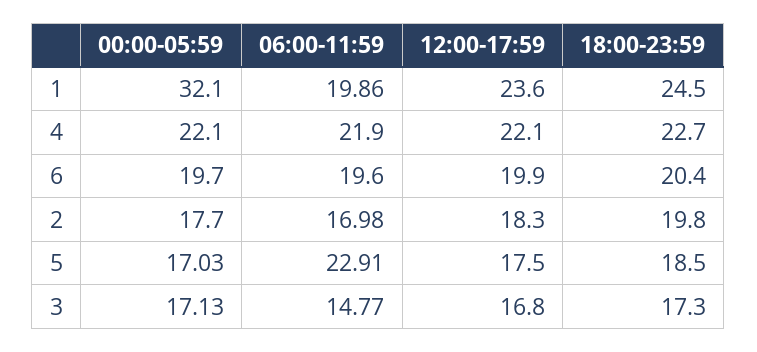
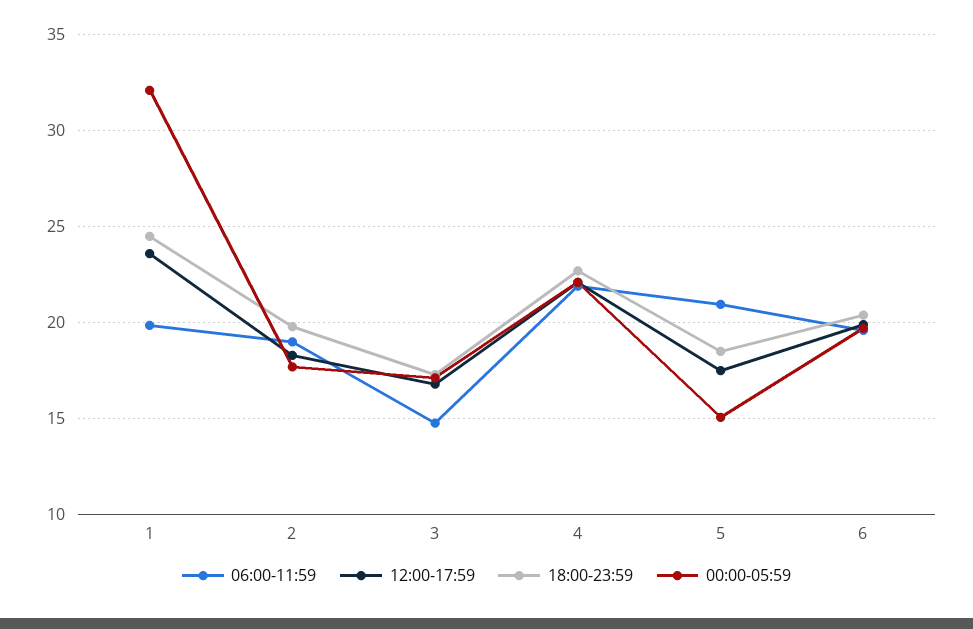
06:00-11:59, 2: 16.98 -> 19
00:00-05:59, 5: 17.03 -> 15
06:00-11:59, 5: 22.91 -> 21

